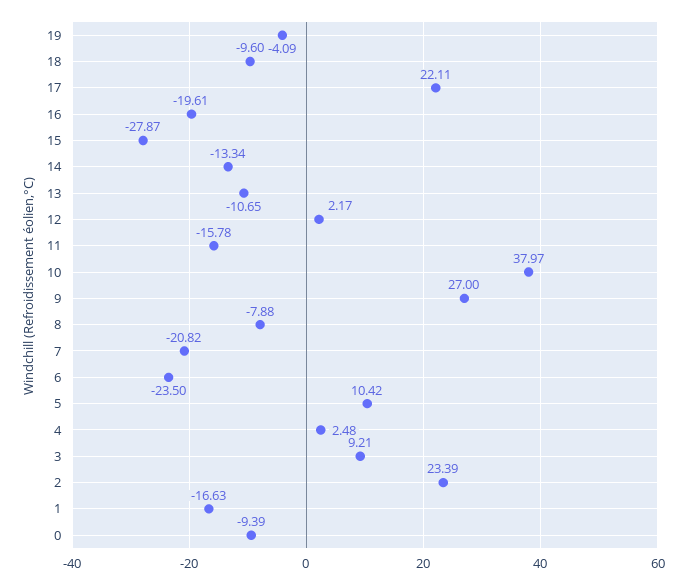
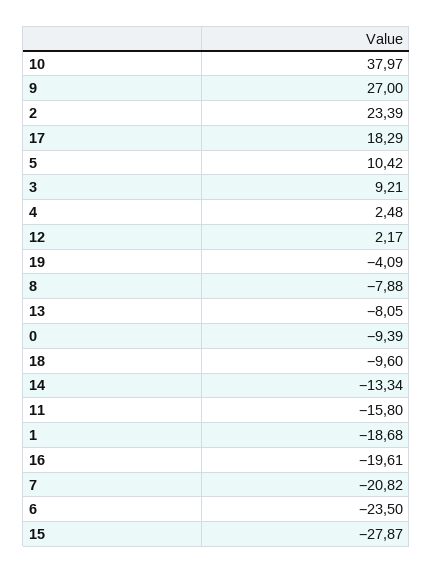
17: 22.11 -> 18.29
13: -10.65 -> -8.05
11: -15.78 -> -15.8
1: -16.63 -> -18.68

